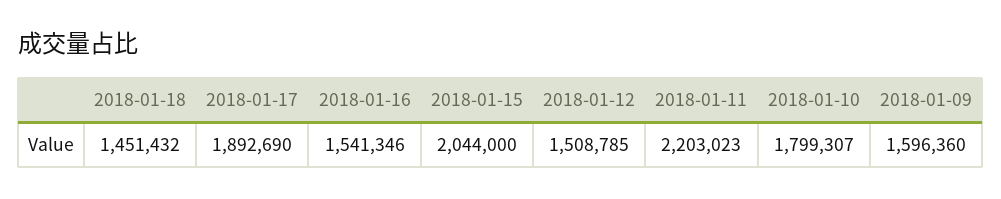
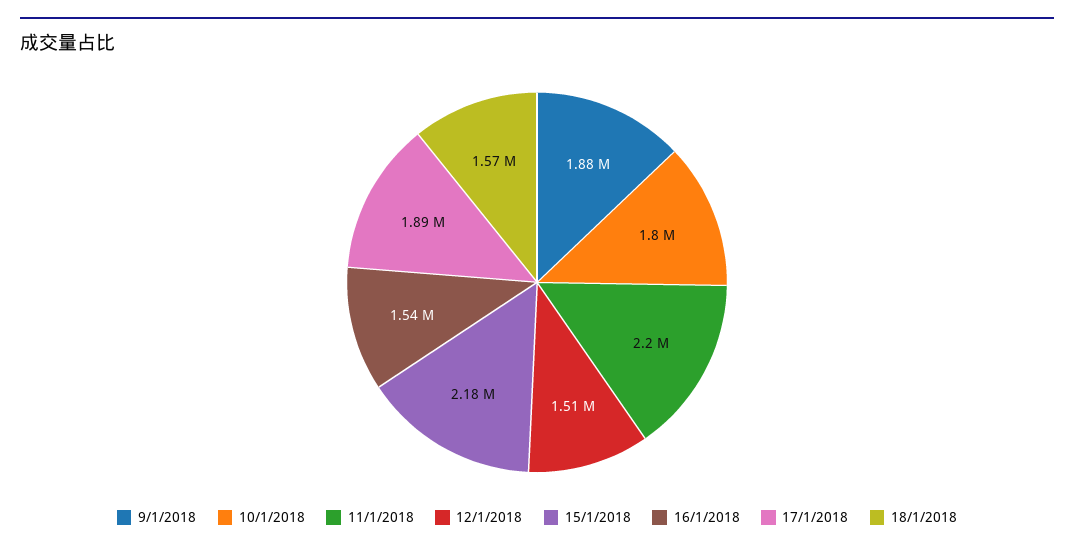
2018-01-18: 1451432 -> 1570000
2018-01-15: 2044000 -> 2180000
2018-01-09: 1596360 -> 1880000

